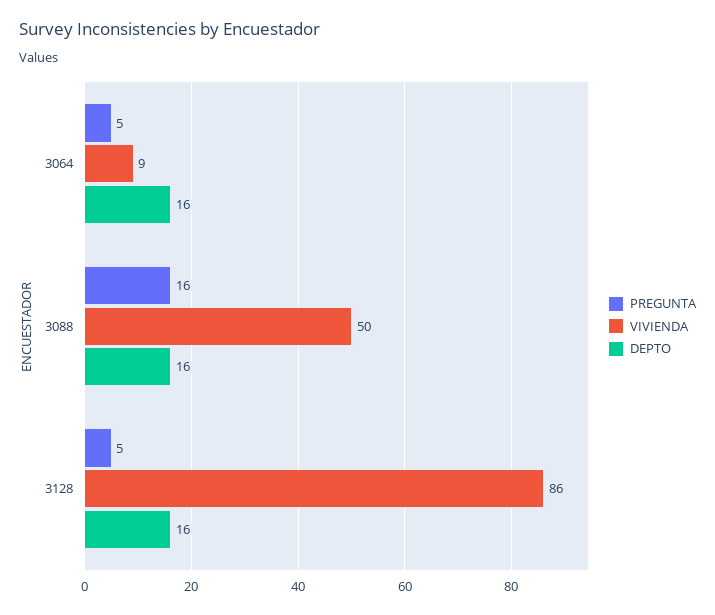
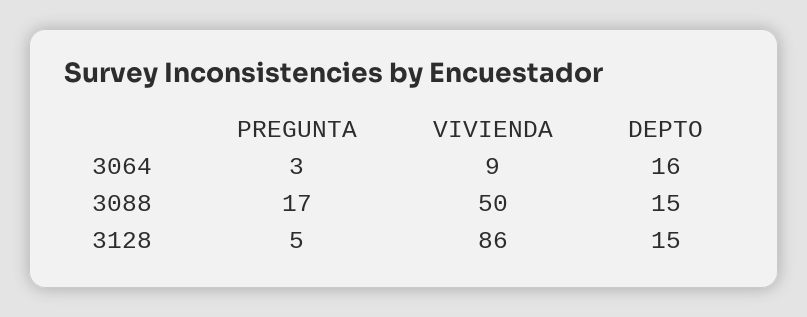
PREGUNTA, 3064: 5 -> 3
PREGUNTA, 3088: 16 -> 17
DEPTO, 3088: 16 -> 15
DEPTO, 3128: 16 -> 15

